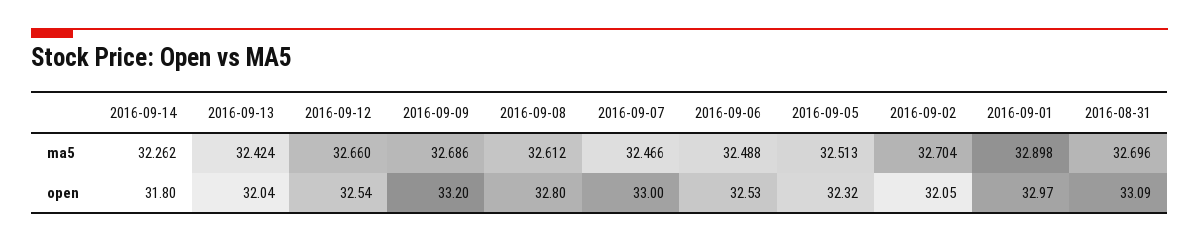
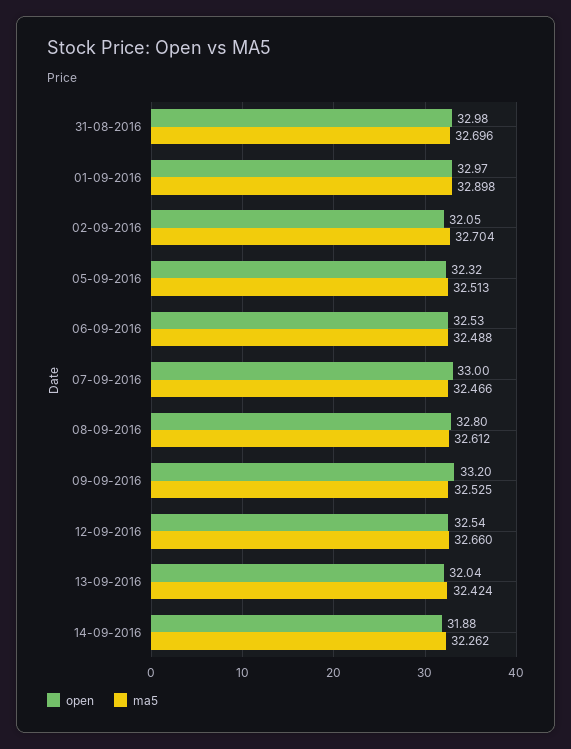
ma5, 2016-09-09: 32.686 -> 32.525
open, 2016-09-14: 31.8 -> 31.88
open, 2016-08-31: 33.09 -> 32.98

